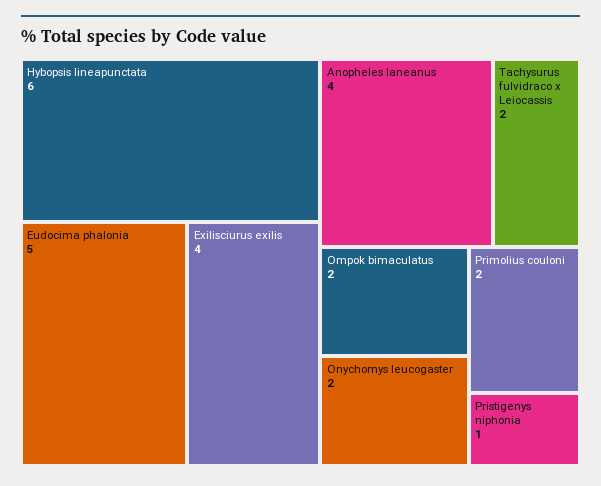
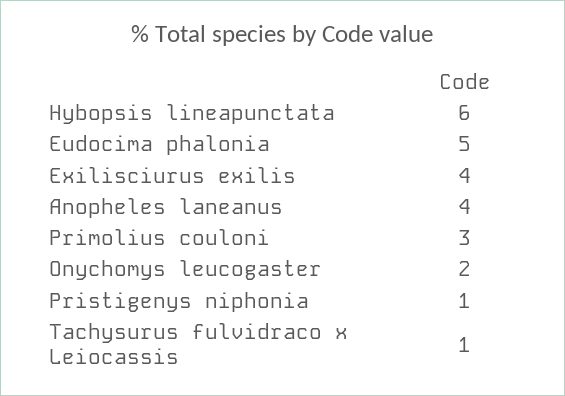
Tachysurus fulvidraco x Leiocassis: 2 -> 1
Ompok bimaculatus: 2 -> none
Primolius couloni: 2 -> 3

